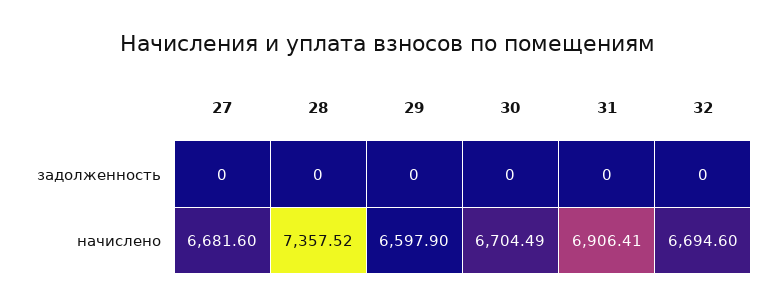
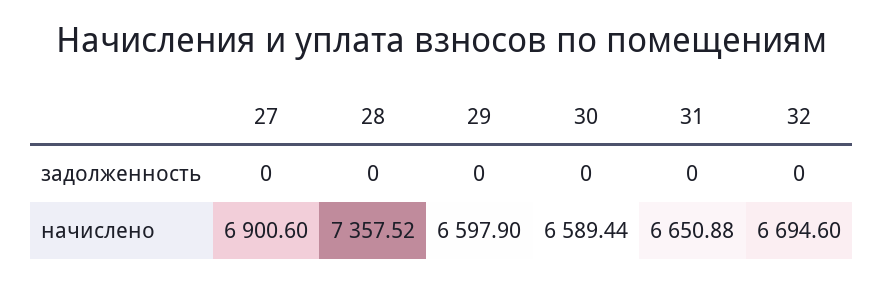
27, начислено: 6681.6 -> 6900.6
30, начислено: 6704.49 -> 6589.44
31, начислено: 6906.41 -> 6650.88

